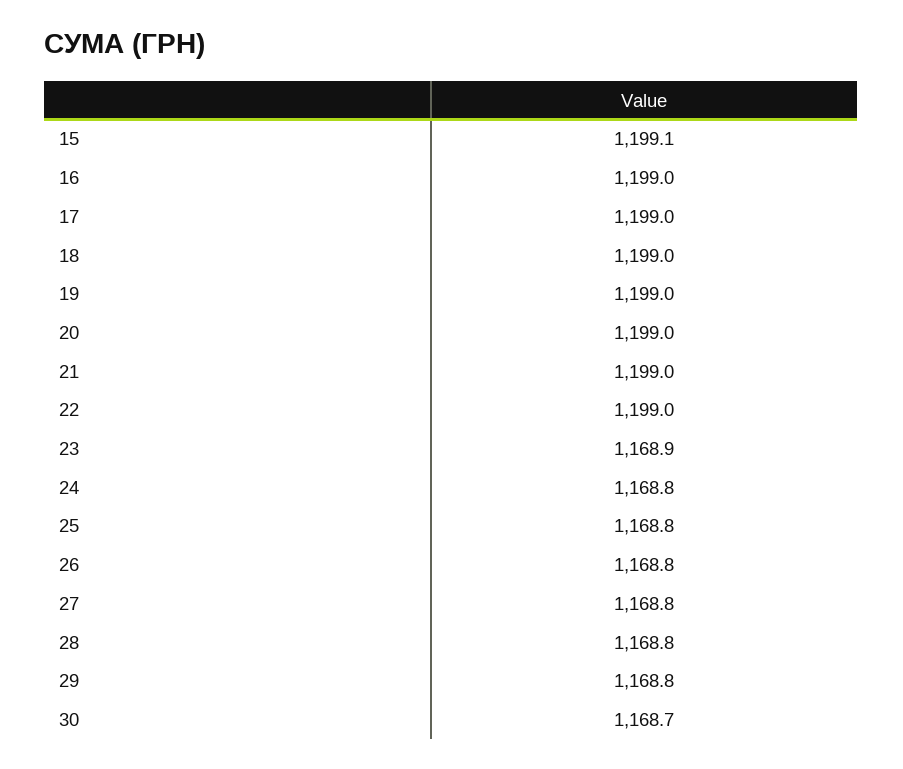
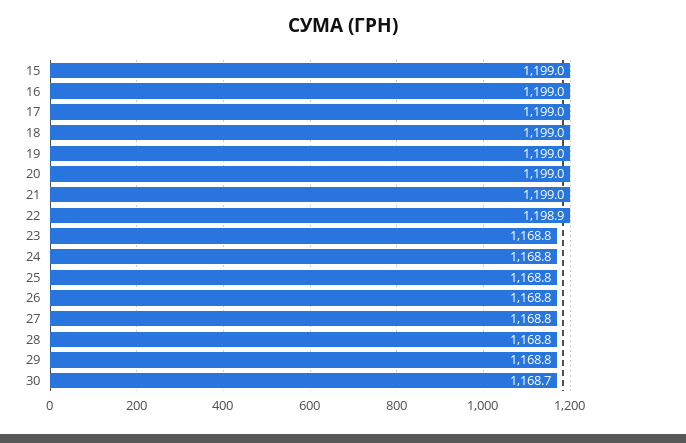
15: 1199.1 -> 1199
22: 1199 -> 1198.9
23: 1168.9 -> 1168.8

